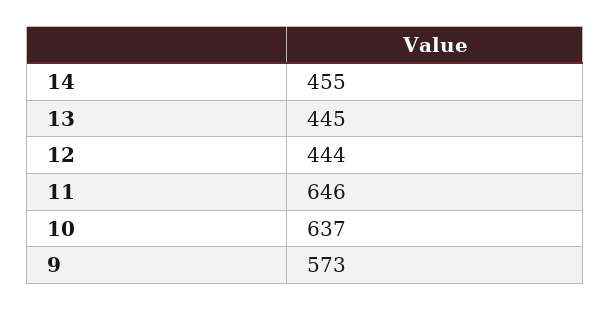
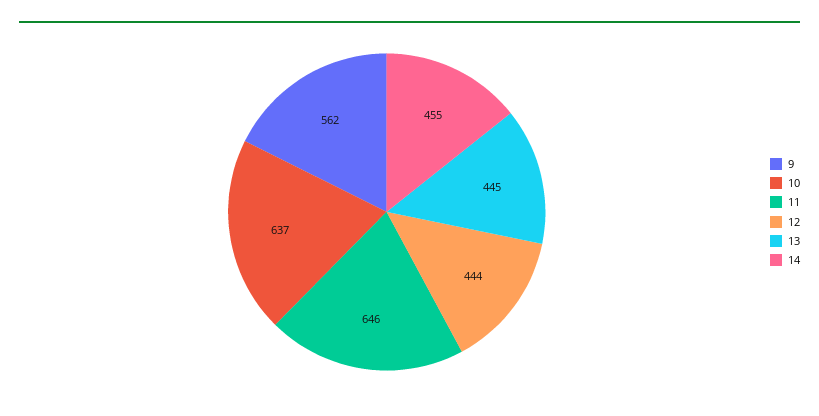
9: 573 -> 562

